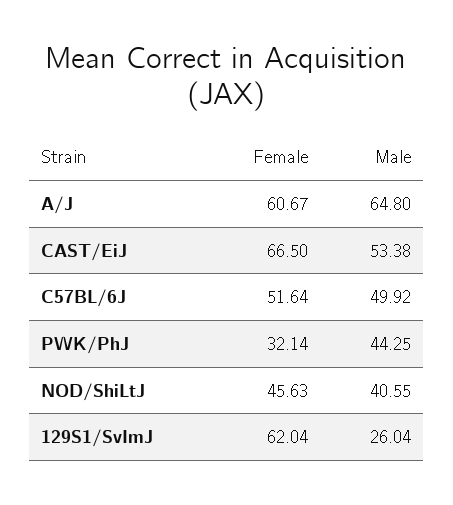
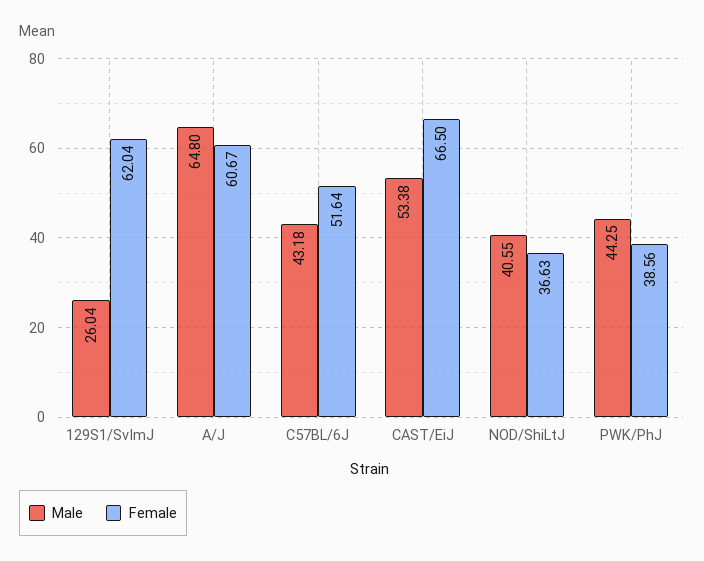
Male, C57BL/6J: 49.92 -> 43.18
Female, PWK/PhJ: 32.14 -> 38.56
Female, NOD/ShiLtJ: 45.63 -> 36.63

